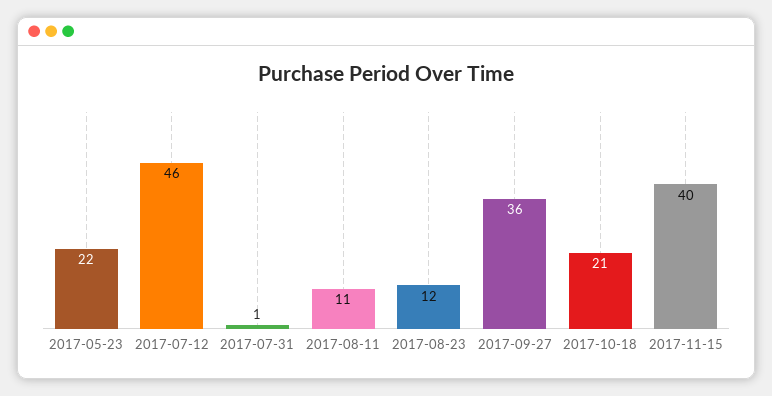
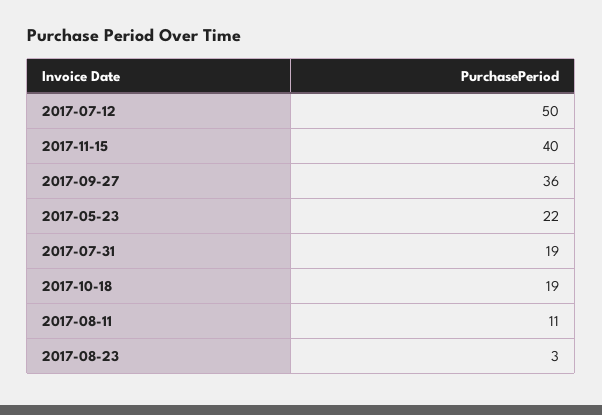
2017-07-12: 46 -> 50
2017-07-31: 1 -> 19
2017-08-23: 12 -> 3
2017-10-18: 21 -> 19

